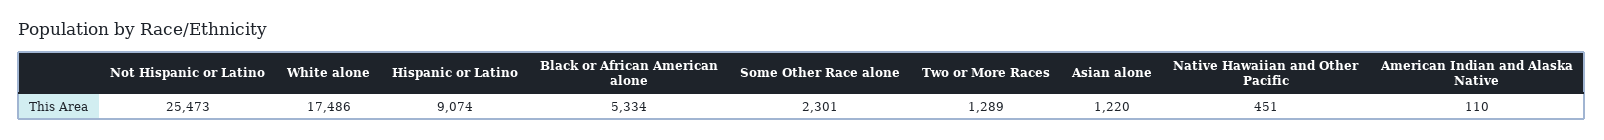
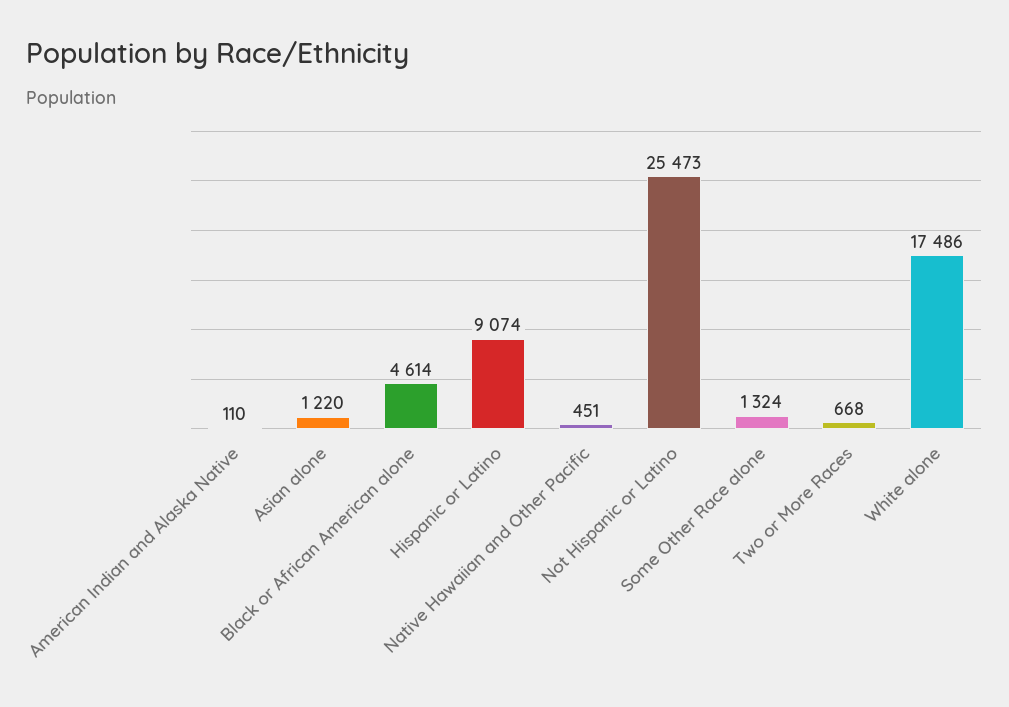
Black or African American alone: 5334 -> 4614
Some Other Race alone: 2301 -> 1324
Two or More Races: 1289 -> 668

